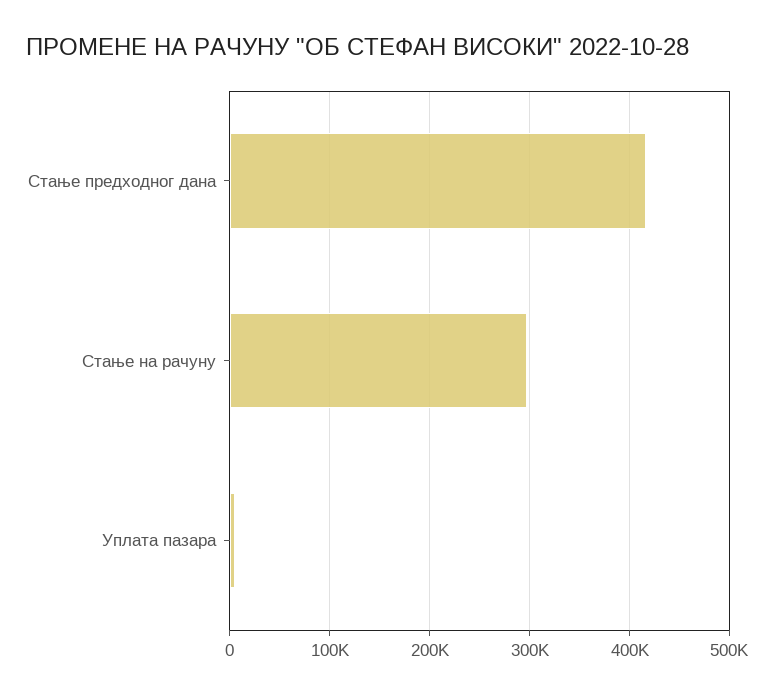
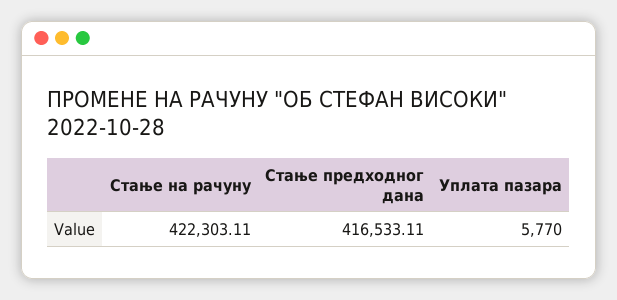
Стање на рачуну: 300000 -> 422303.11

